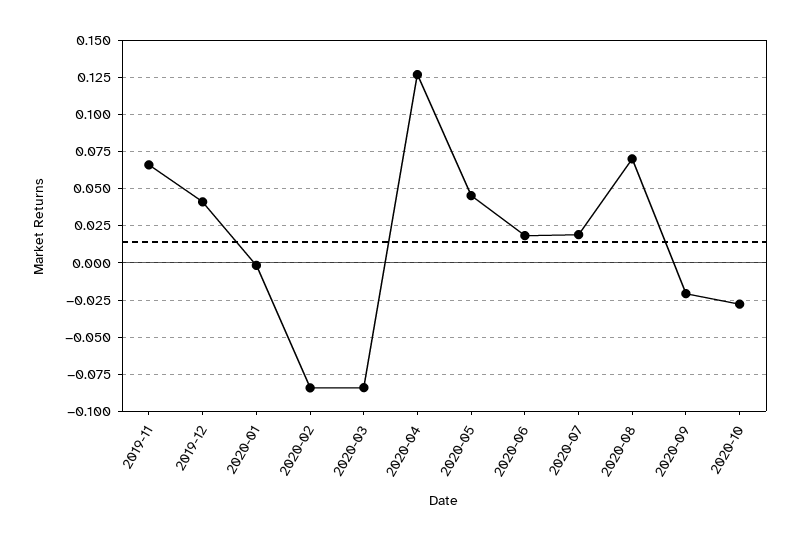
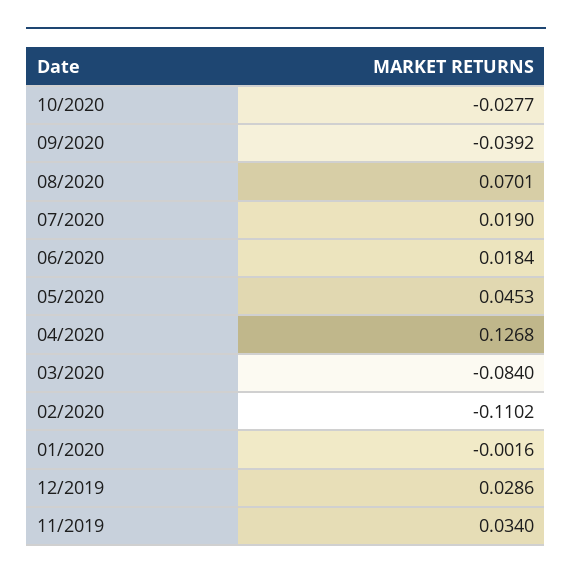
2019-11: 0.065 -> 0.034
2019-12: 0.04 -> 0.0286
2020-02: -0.085 -> -0.1102
2020-09: -0.02 -> -0.0392

